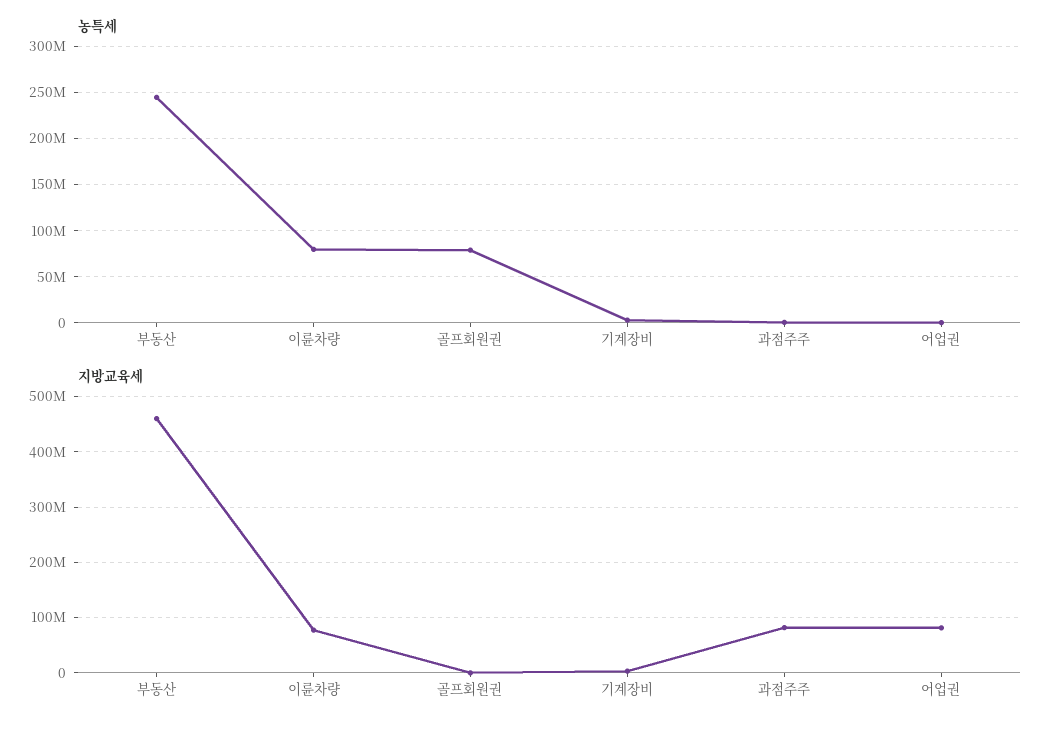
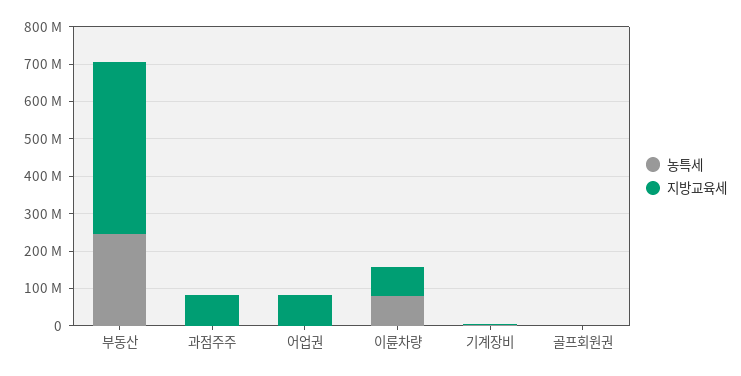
농특세, 골프회원권: 80000000 -> 0

